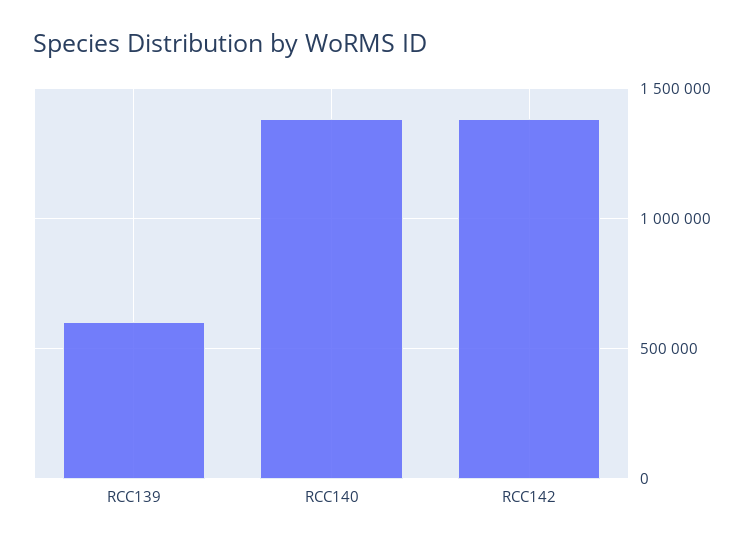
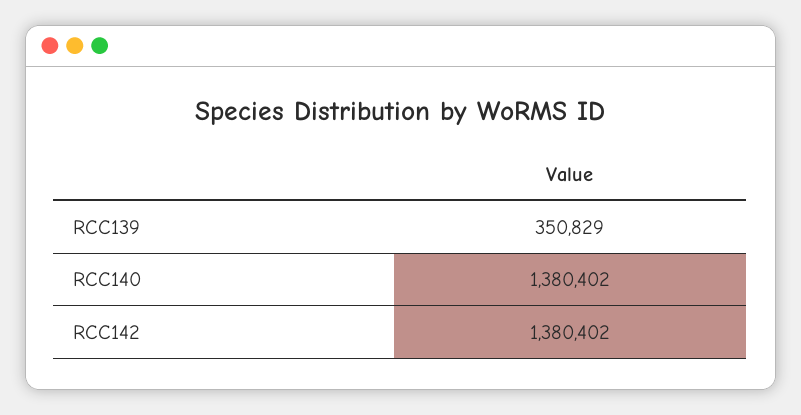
RCC139: 600000 -> 350829

